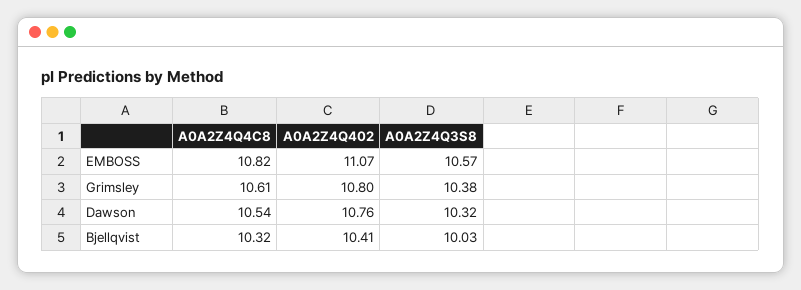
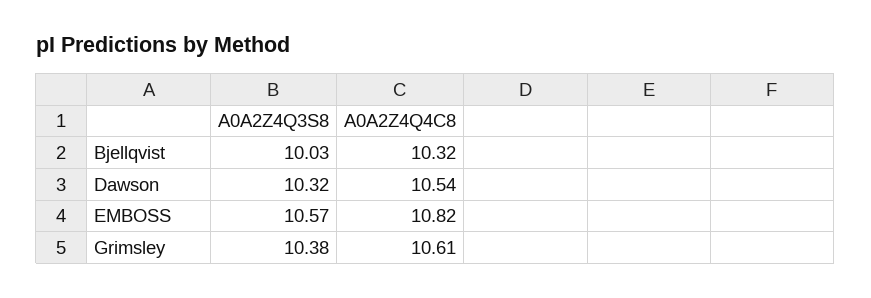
A0A2Z4Q402, EMBOSS: 11.07 -> none
A0A2Z4Q402, Grimsley: 10.8 -> none
A0A2Z4Q402, Dawson: 10.76 -> none
A0A2Z4Q402, Bjellqvist: 10.41 -> none

